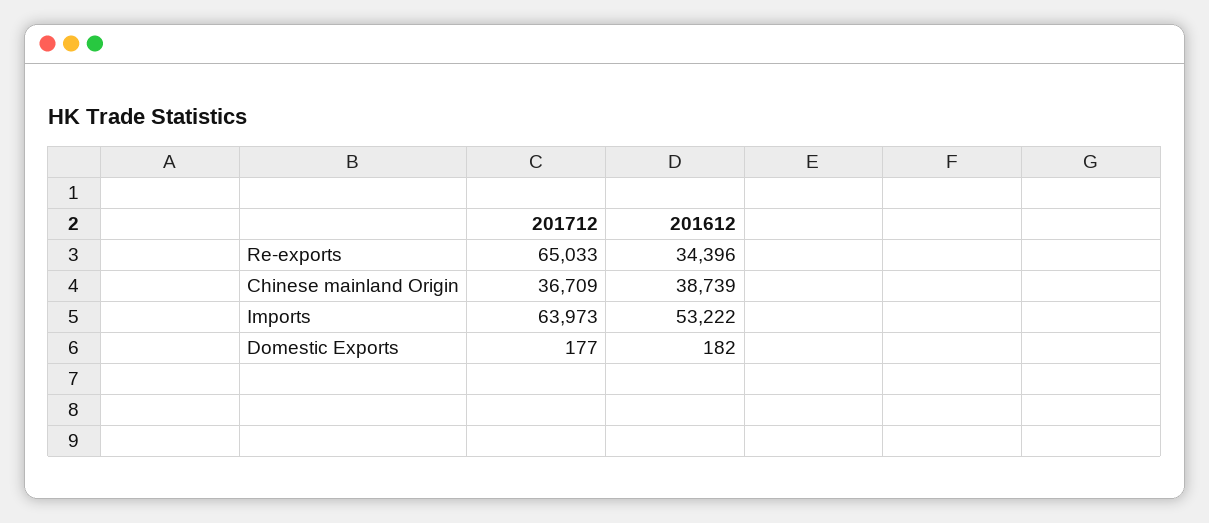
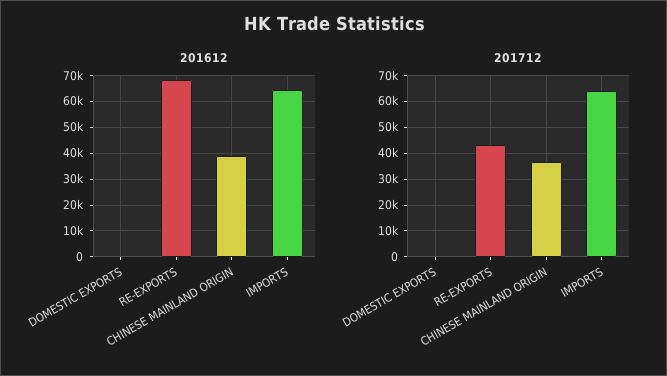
201712, Re-exports: 65033 -> 42500
201612, Re-exports: 34396 -> 67500
201612, Imports: 53222 -> 65000

